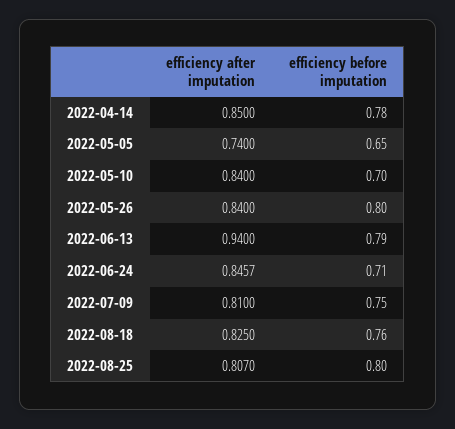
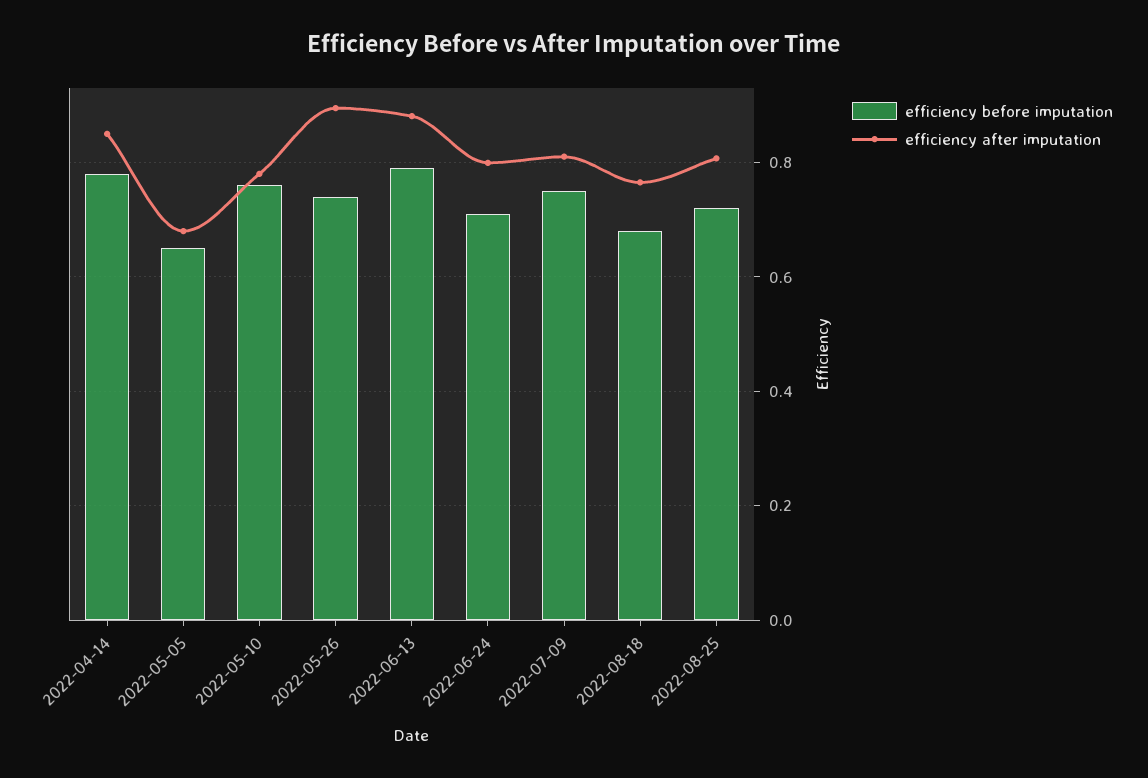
efficiency after imputation, 2022-05-05: 0.74 -> 0.68
efficiency after imputation, 2022-05-10: 0.84 -> 0.78
efficiency before imputation, 2022-05-10: 0.7 -> 0.76
efficiency after imputation, 2022-05-26: 0.84 -> 0.9
efficiency before imputation, 2022-05-26: 0.8 -> 0.74
efficiency after imputation, 2022-06-13: 0.94 -> 0.88
efficiency after imputation, 2022-06-24: 0.8457 -> 0.8
efficiency after imputation, 2022-08-18: 0.825 -> 0.76
efficiency before imputation, 2022-08-18: 0.76 -> 0.68
efficiency before imputation, 2022-08-25: 0.8 -> 0.72

